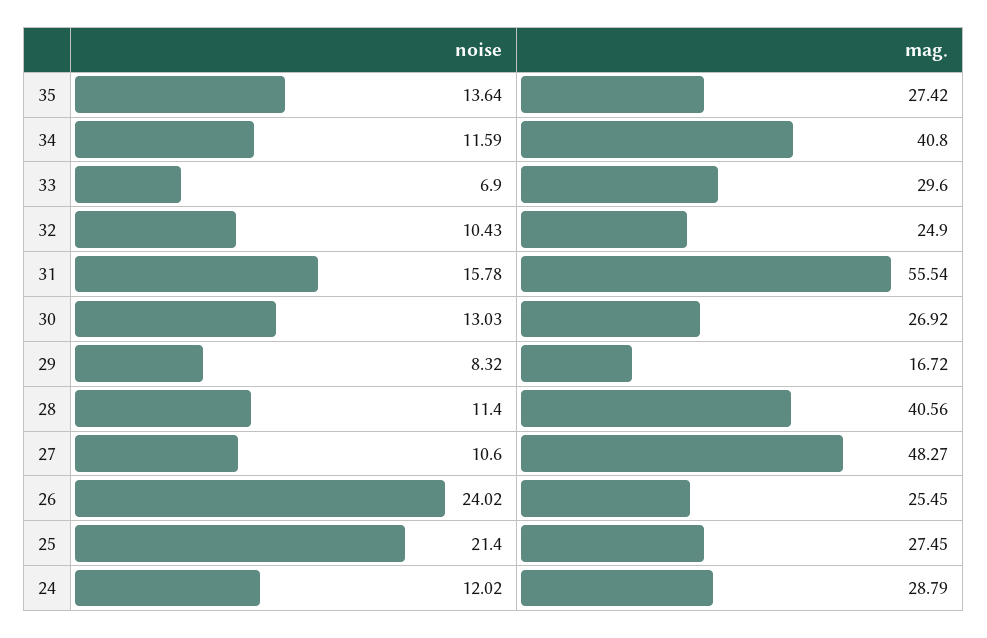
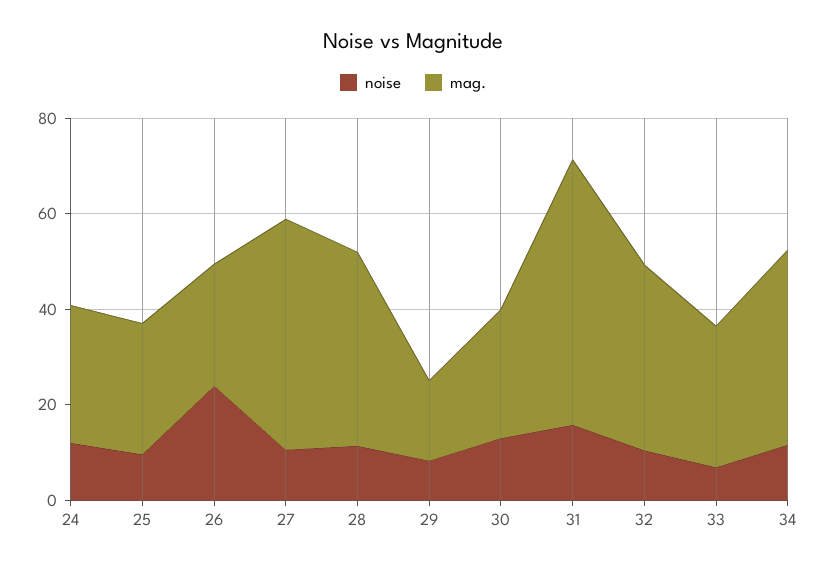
noise, 35: 13.64 -> none
mag., 35: 27.42 -> none
mag., 32: 24.9 -> 40
noise, 25: 21.4 -> 10

